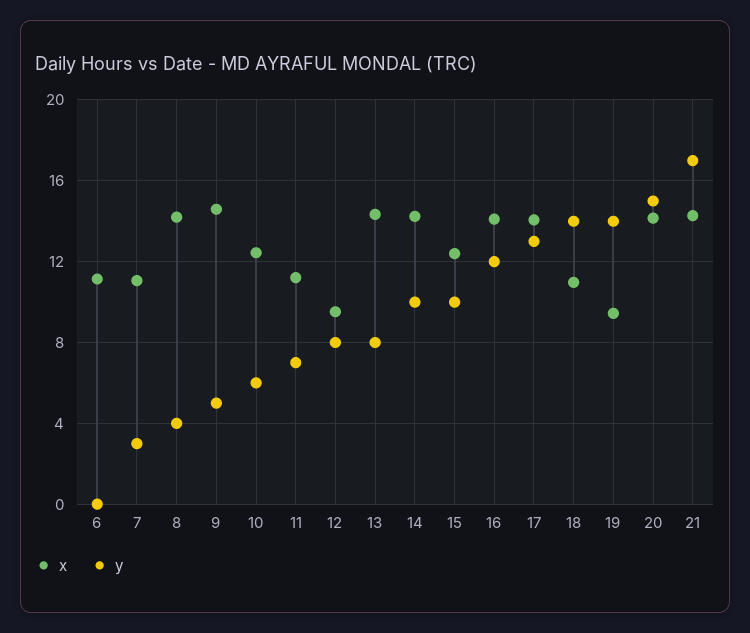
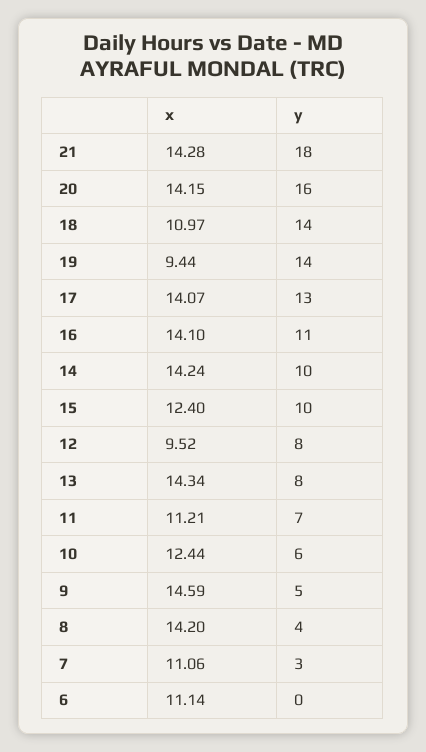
y, 16: 12 -> 11
y, 20: 15 -> 16
y, 21: 17 -> 18

